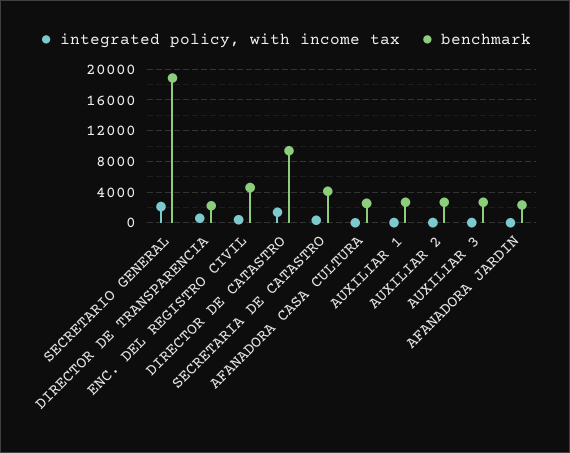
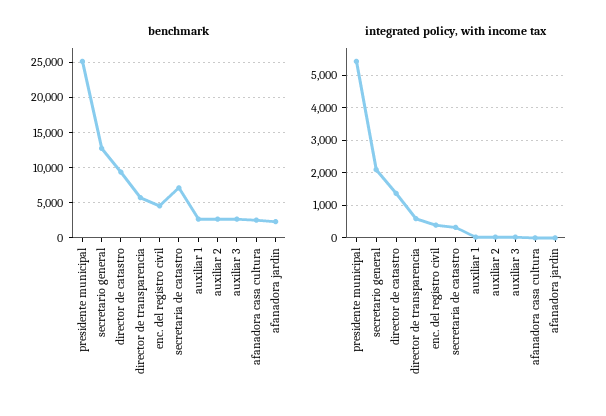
benchmark, SECRETARIO GENERAL: 19000 -> 13000
benchmark, DIRECTOR DE TRANSPARENCIA: 2000 -> 6000
benchmark, SECRETARIA DE CATASTRO: 4000 -> 7000
benchmark, presidente municipal: none -> 25000
integrated policy, with income tax, presidente municipal: none -> 5400

